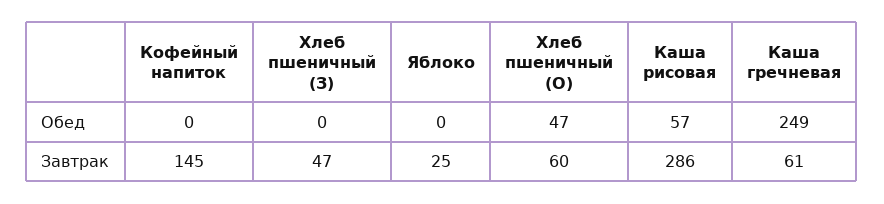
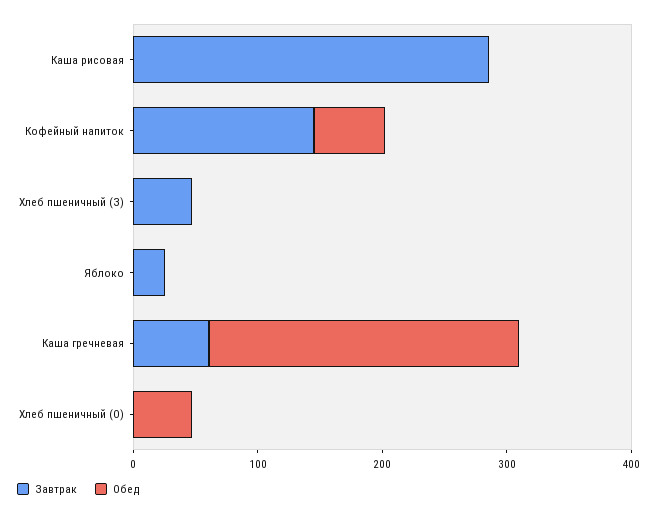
Обед, Кофейный напиток: 0 -> 60
Обед, Каша рисовая: 57 -> 0
Завтрак, Хлеб пшеничный (О): 60 -> 0

